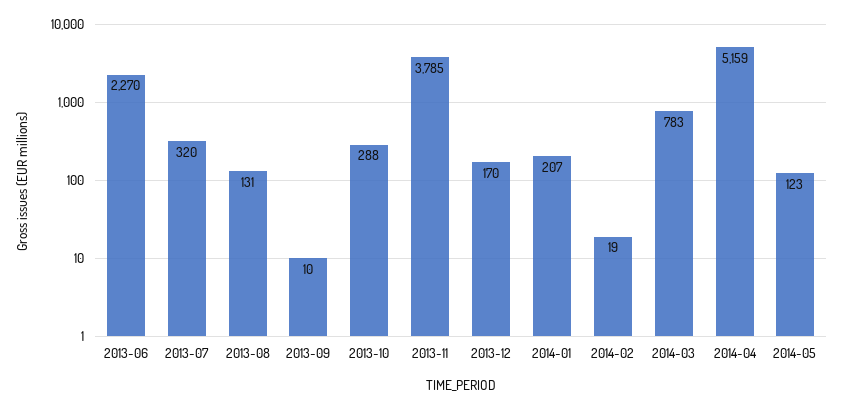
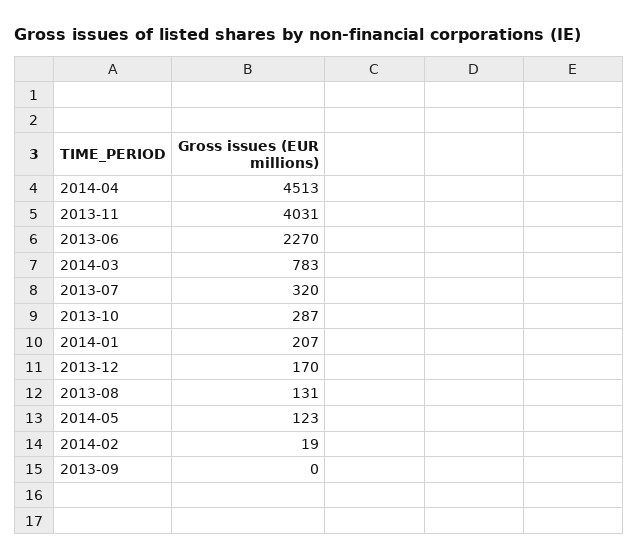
2013-09: 10 -> 0
2013-10: 288 -> 287
2013-11: 3785 -> 4031
2014-04: 5159 -> 4513

